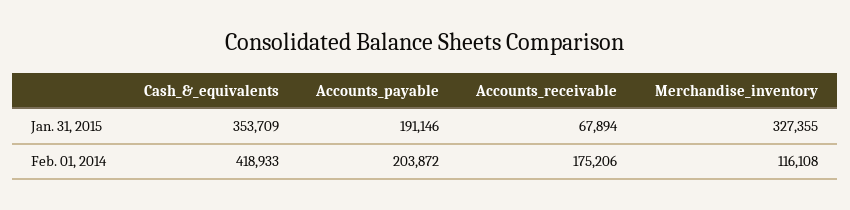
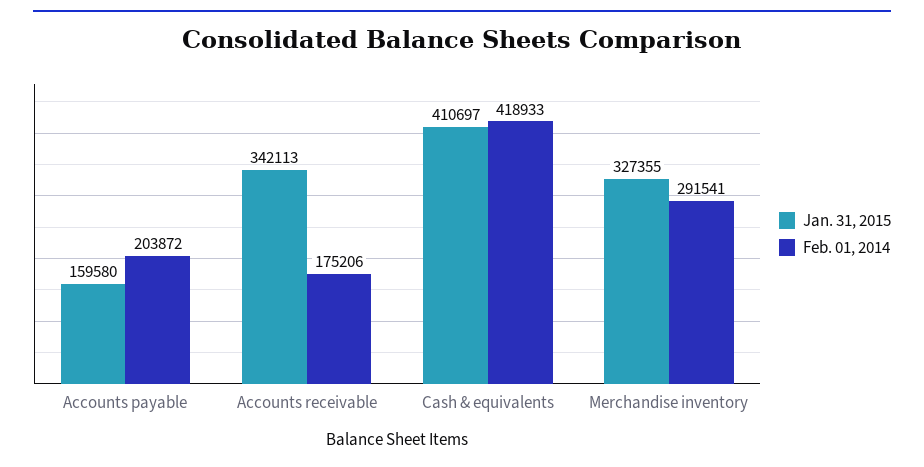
Jan. 31, 2015, Cash_&_equivalents: 353709 -> 410697
Jan. 31, 2015, Accounts_payable: 191146 -> 159580
Jan. 31, 2015, Accounts_receivable: 67894 -> 342113
Feb. 01, 2014, Merchandise_inventory: 116108 -> 291541

